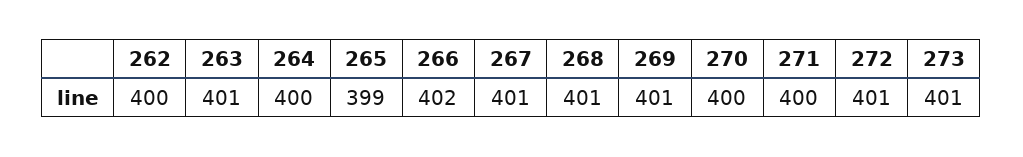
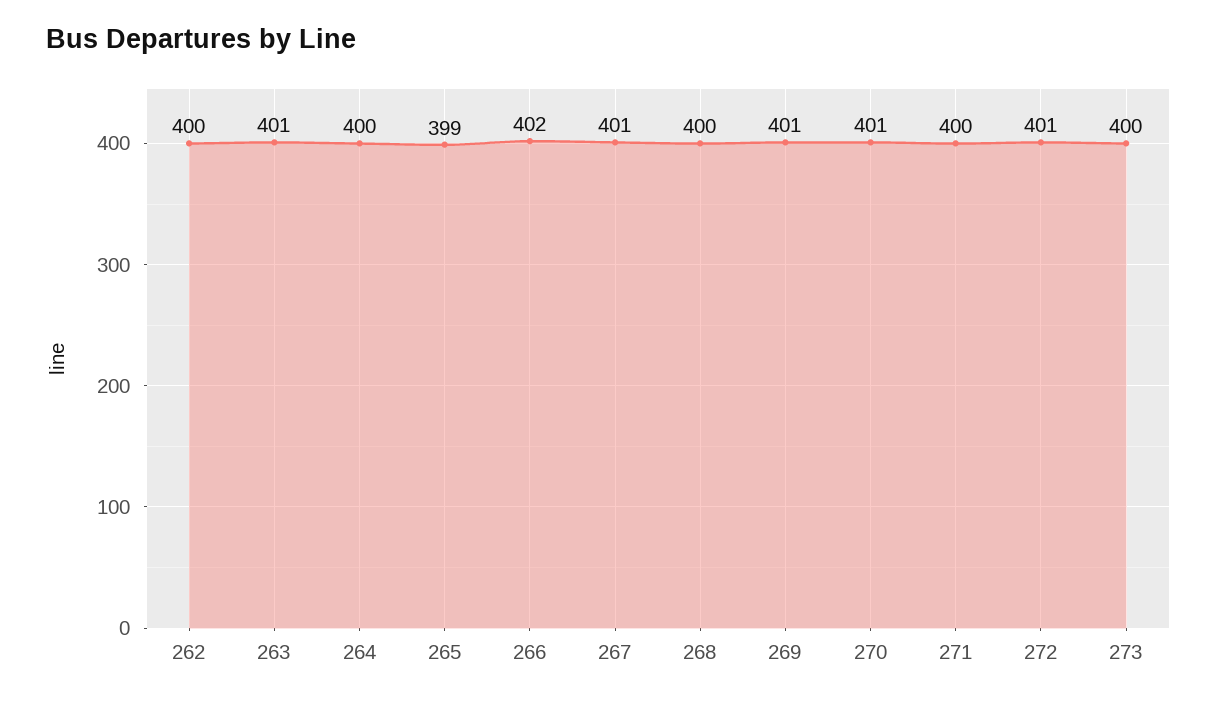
268: 401 -> 400
270: 400 -> 401
273: 401 -> 400

